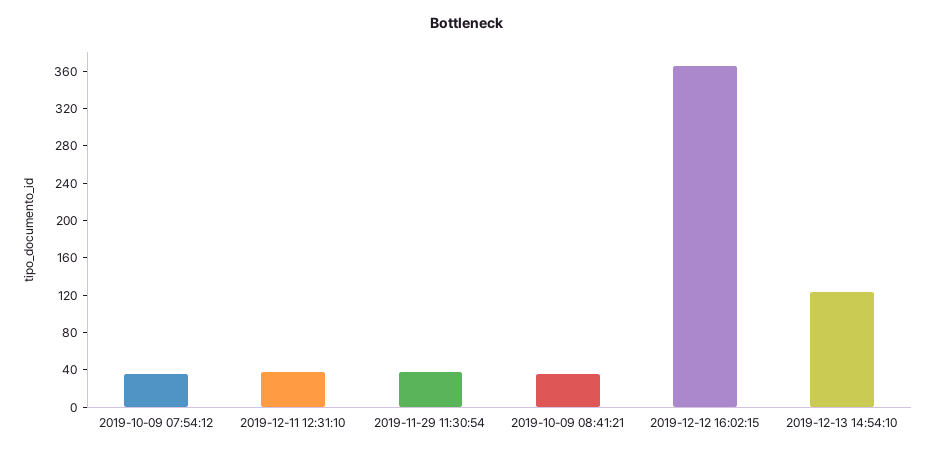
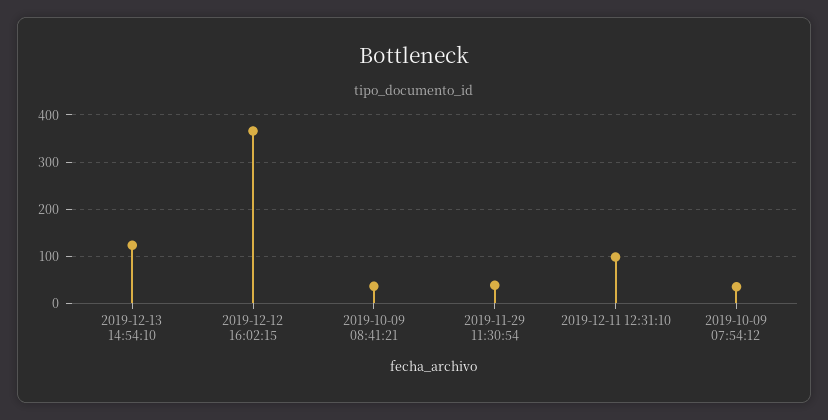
2019-12-11 12:31:10: 40 -> 100

